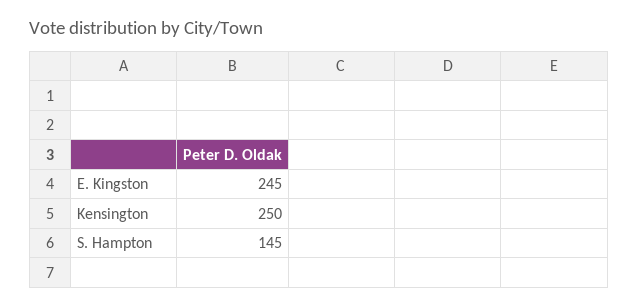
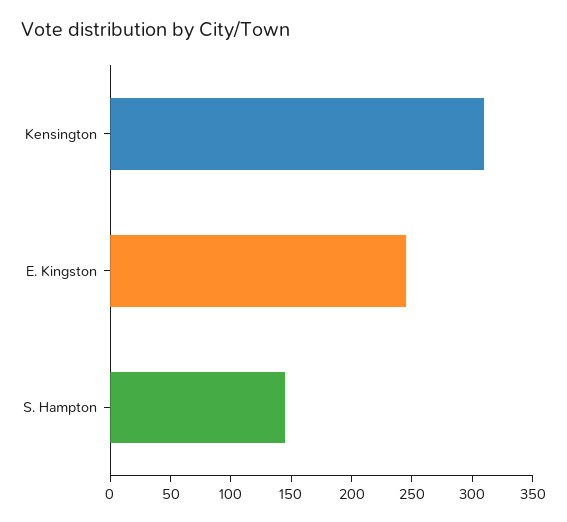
Kensington: 250 -> 310

